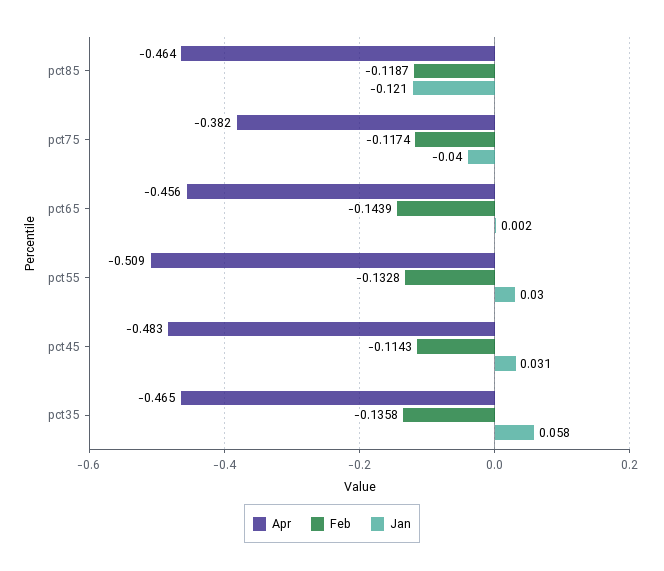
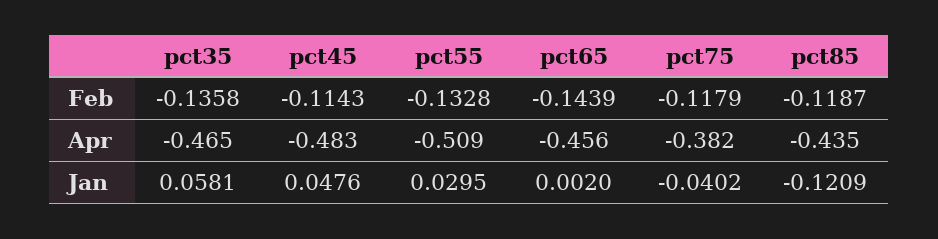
Apr, pct85: -0.464 -> -0.435
Feb, pct75: -0.1174 -> -0.1179
Jan, pct45: 0.031 -> 0.0476

